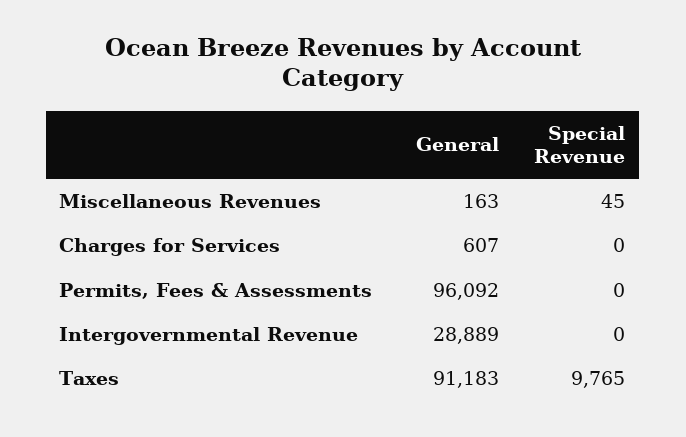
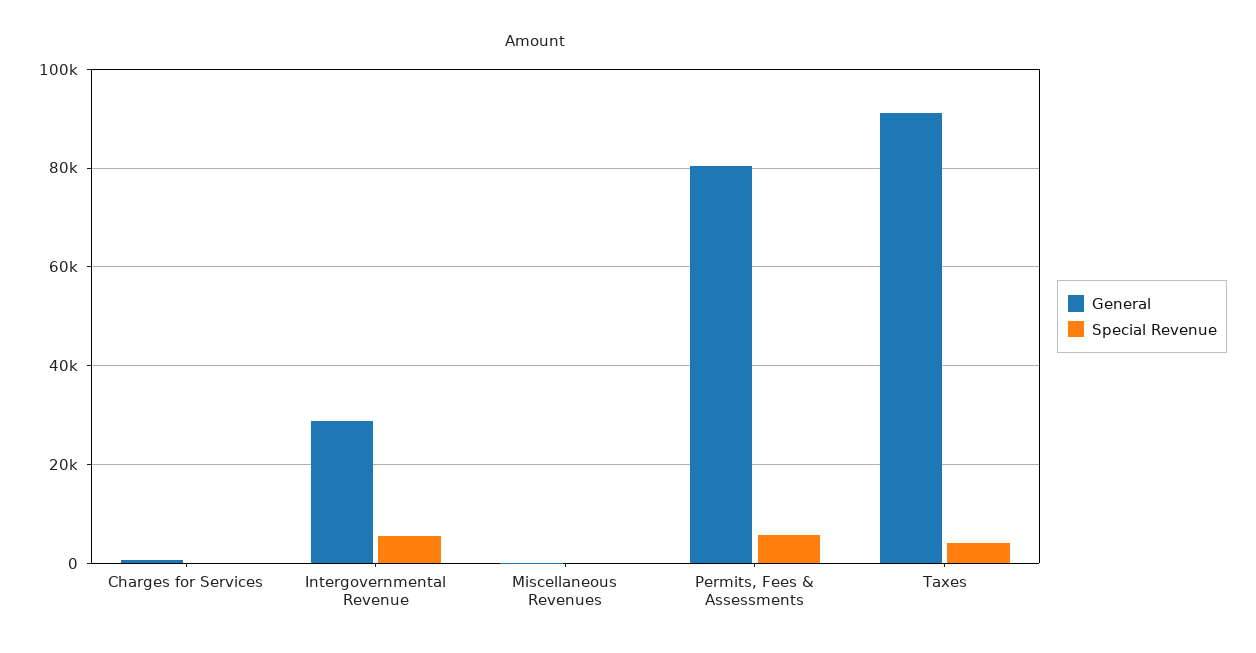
General, Permits, Fees & Assessments: 96092 -> 80000
Special Revenue, Permits, Fees & Assessments: 0 -> 6000
Special Revenue, Intergovernmental Revenue: 0 -> 6000
Special Revenue, Taxes: 9765 -> 4000

